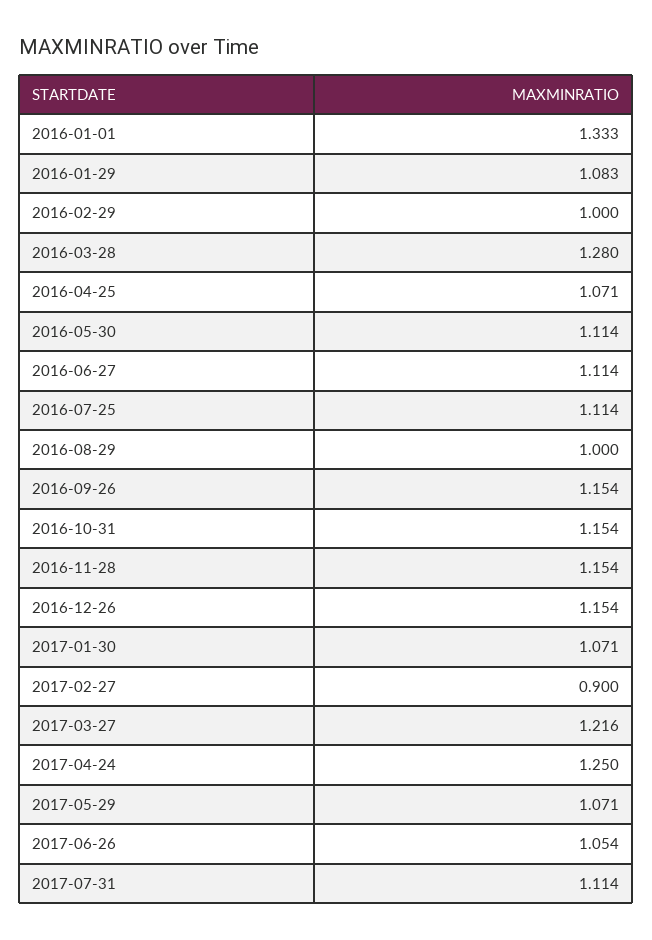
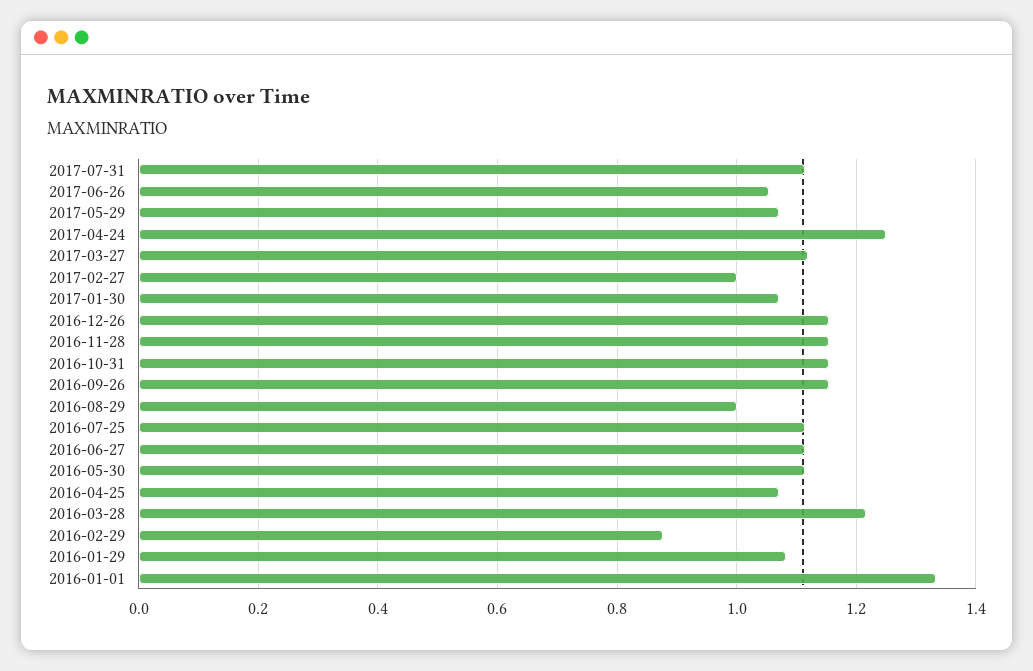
2016-02-29: 1 -> 0.88
2016-03-28: 1.28 -> 1.22
2017-02-27: 0.9 -> 1
2017-03-27: 1.216 -> 1.12

